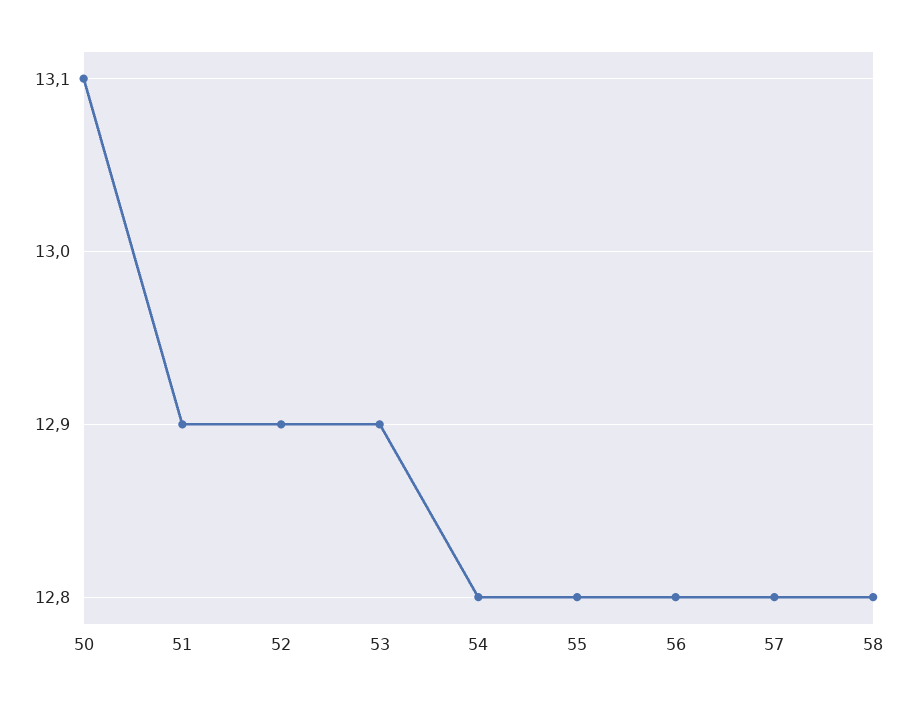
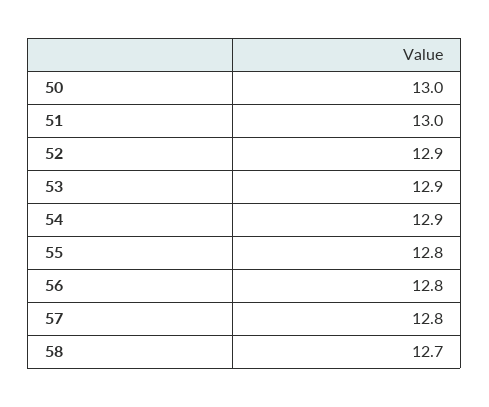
50: 13.1 -> 13
51: 12.9 -> 13
54: 12.8 -> 12.9
58: 12.8 -> 12.7

